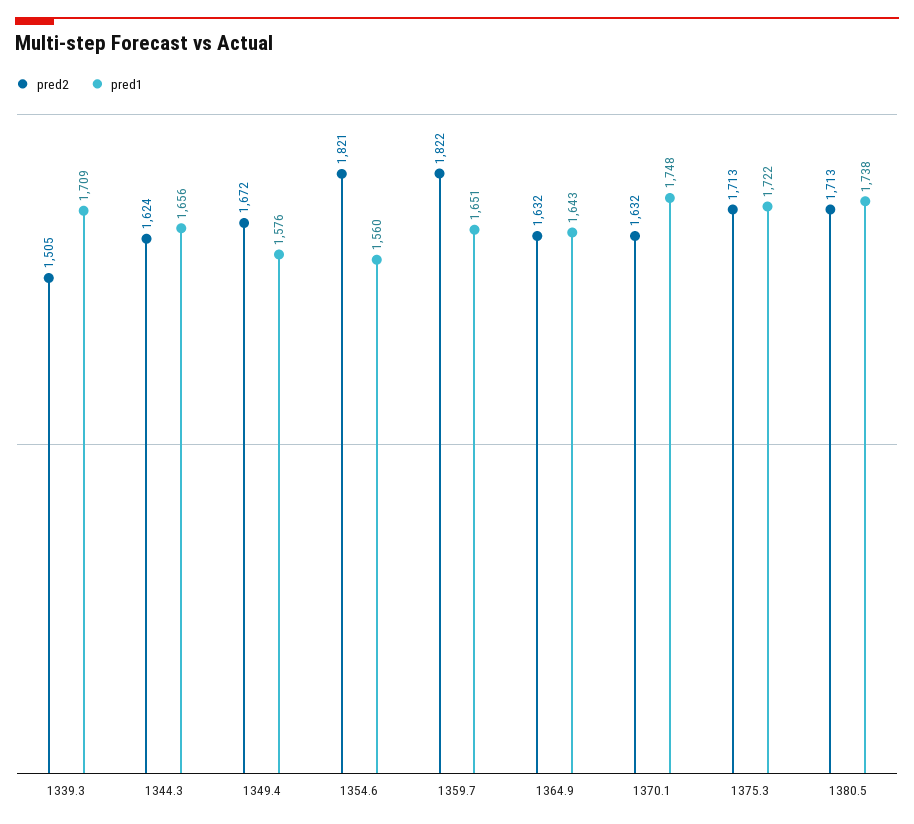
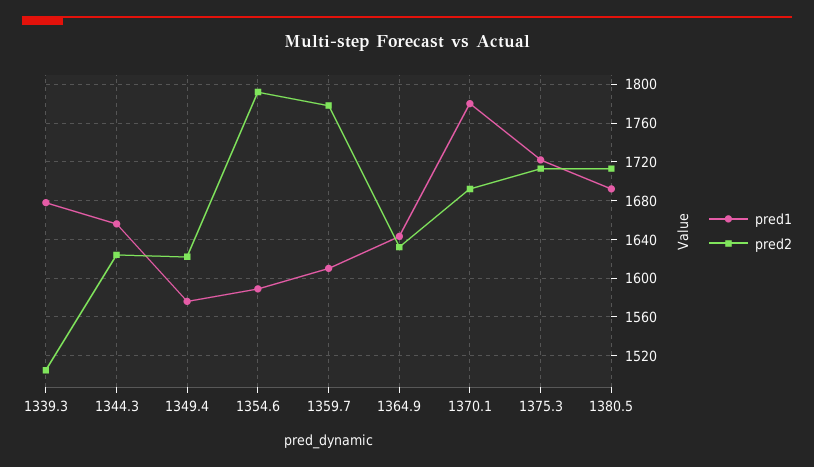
pred1, 1339.3: 1709 -> 1680
pred2, 1349.4: 1672 -> 1620
pred2, 1354.6: 1821 -> 1790
pred1, 1354.6: 1560 -> 1590
pred2, 1359.7: 1822 -> 1780
pred1, 1359.7: 1651 -> 1610
pred2, 1370.1: 1632 -> 1690
pred1, 1370.1: 1748 -> 1780
pred1, 1380.5: 1738 -> 1690

